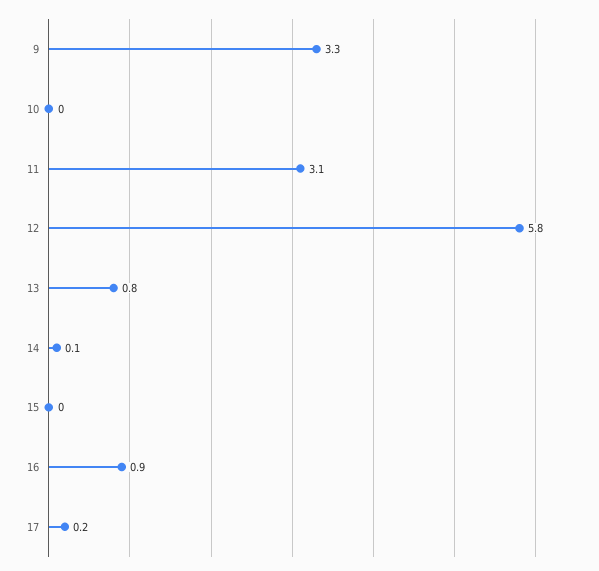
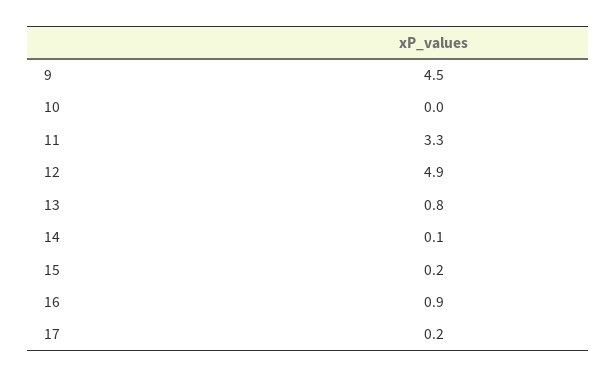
9: 3.3 -> 4.5
11: 3.1 -> 3.3
12: 5.8 -> 4.9
15: 0 -> 0.2

